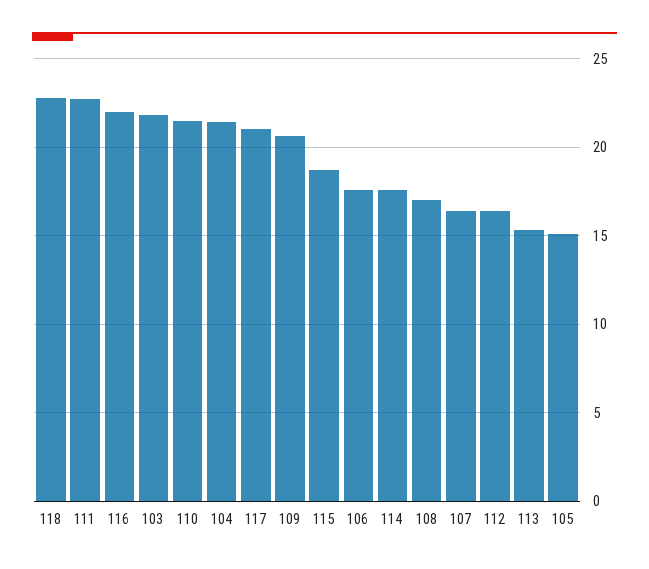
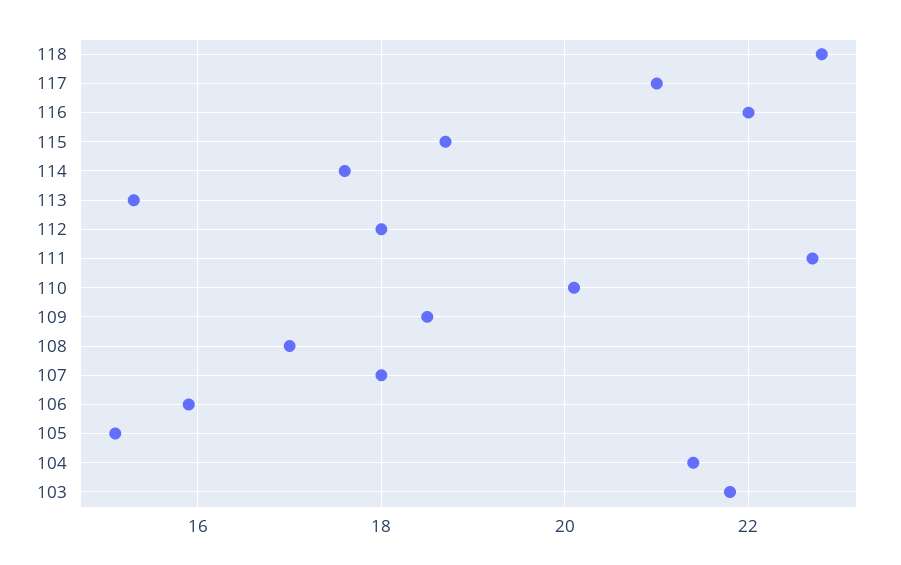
110: 21.5 -> 20
109: 20.5 -> 18.5
106: 17.5 -> 16
107: 16.5 -> 18
112: 16.5 -> 18

